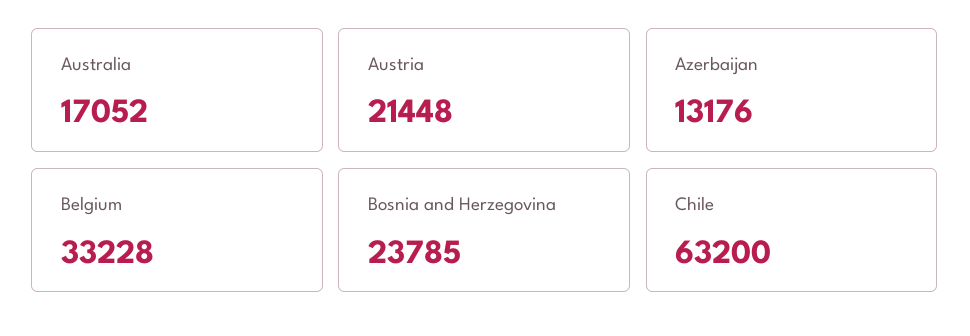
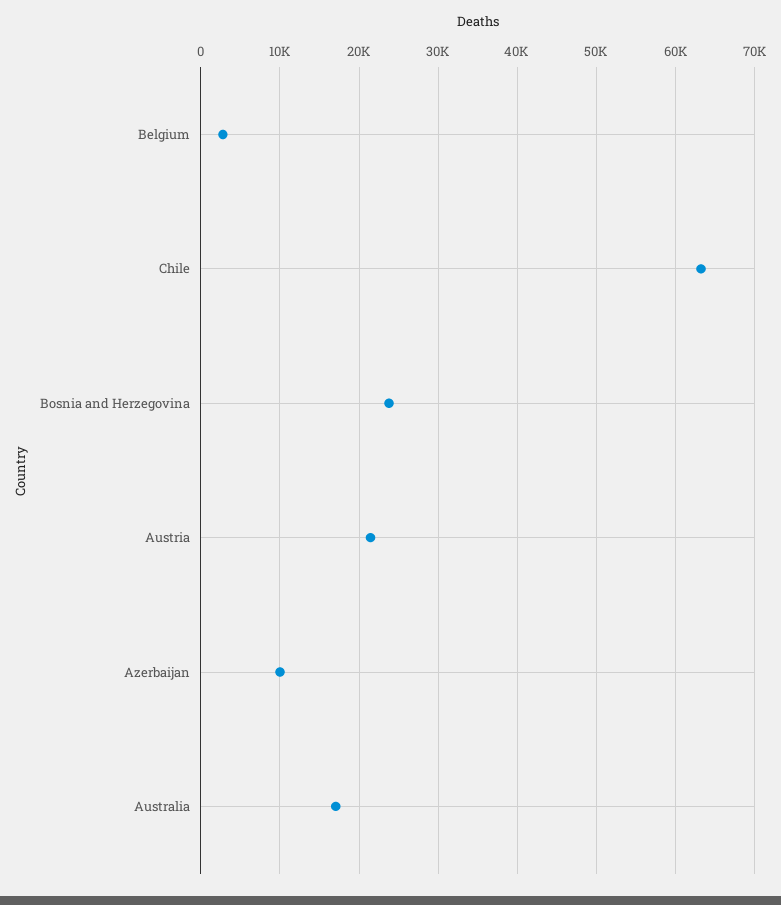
Azerbaijan: 13176 -> 10000
Belgium: 33228 -> 3000

